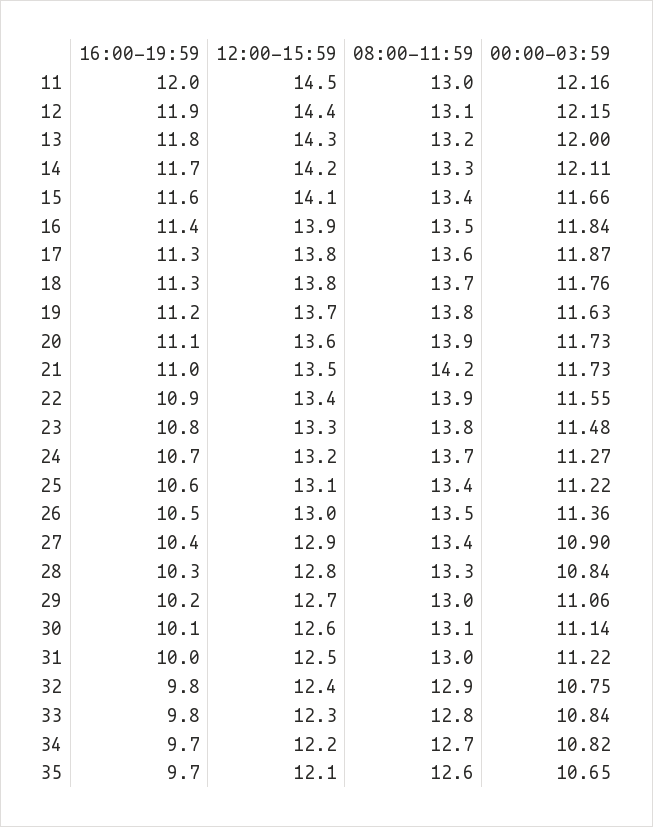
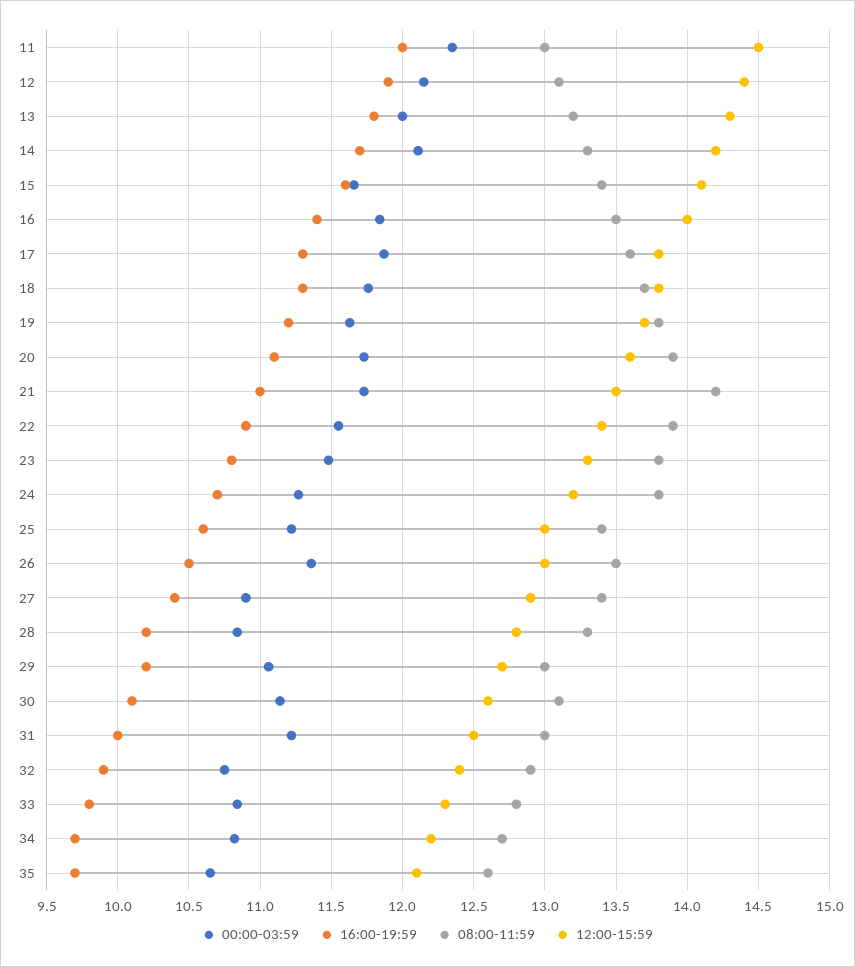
00:00-03:59, 11: 12.16 -> 12.35
12:00-15:59, 16: 13.9 -> 14
08:00-11:59, 24: 13.7 -> 13.8
12:00-15:59, 25: 13.1 -> 13
16:00-19:59, 28: 10.3 -> 10.2
16:00-19:59, 32: 9.8 -> 9.9

